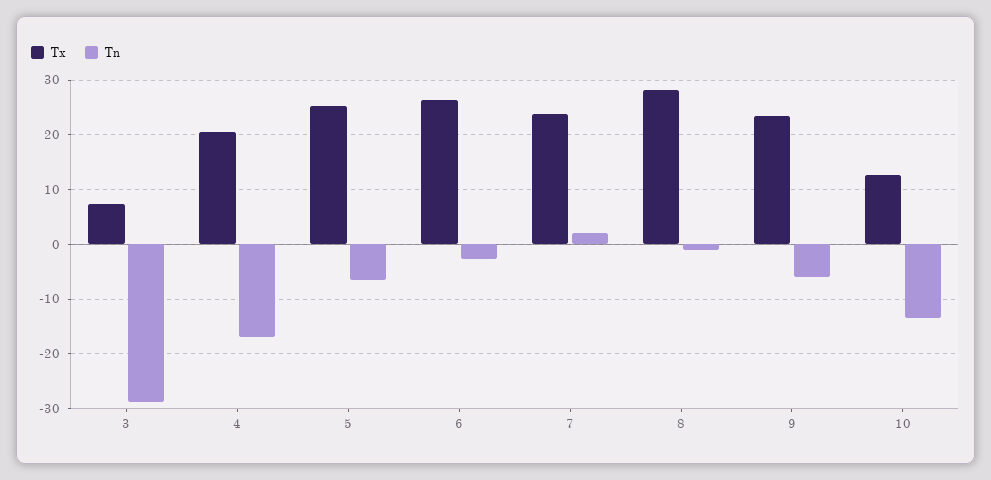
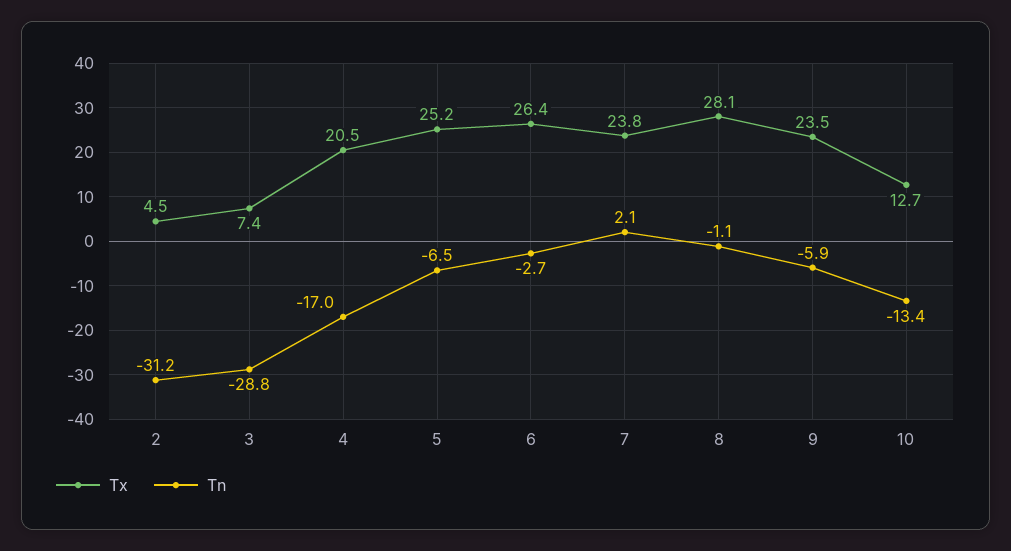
Tx, 2: none -> 4.5
Tn, 2: none -> -31.2

